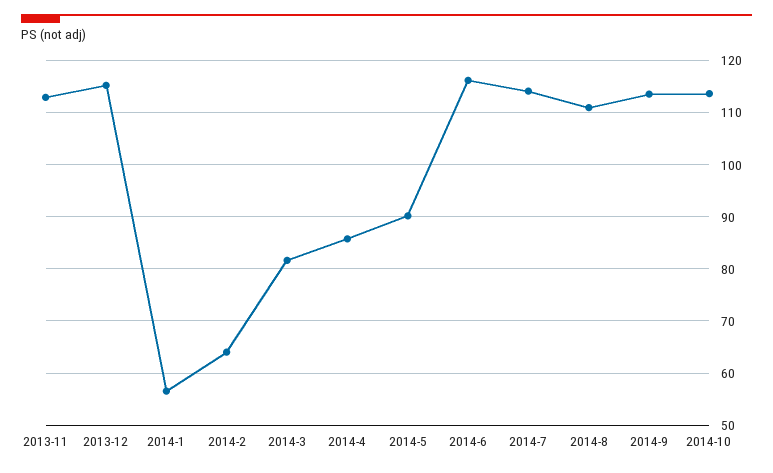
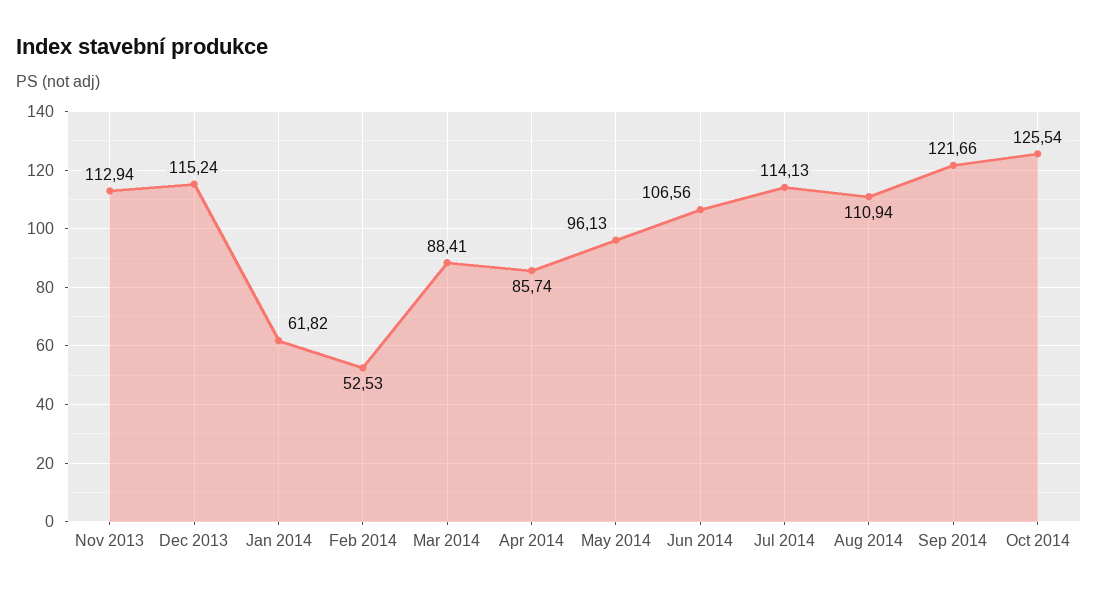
2014-1: 56 -> 61.82
2014-2: 64 -> 52.53
2014-3: 82 -> 88.41
2014-5: 90 -> 96.13
2014-6: 116 -> 106.56
2014-9: 114 -> 121.66
2014-10: 114 -> 125.54

